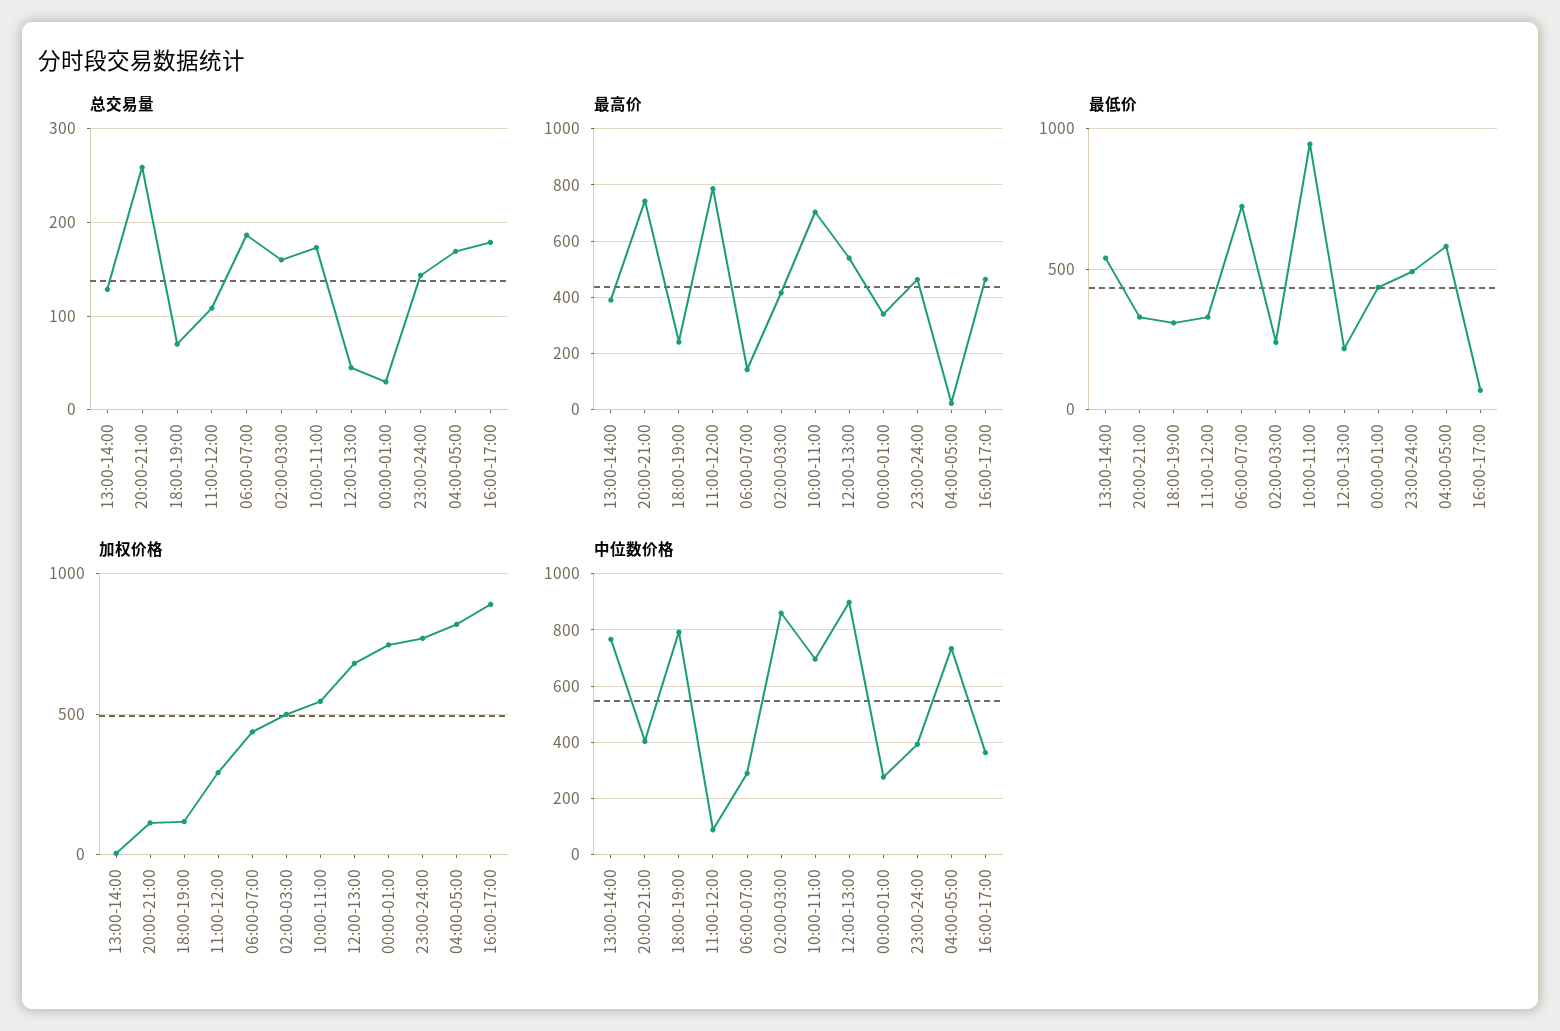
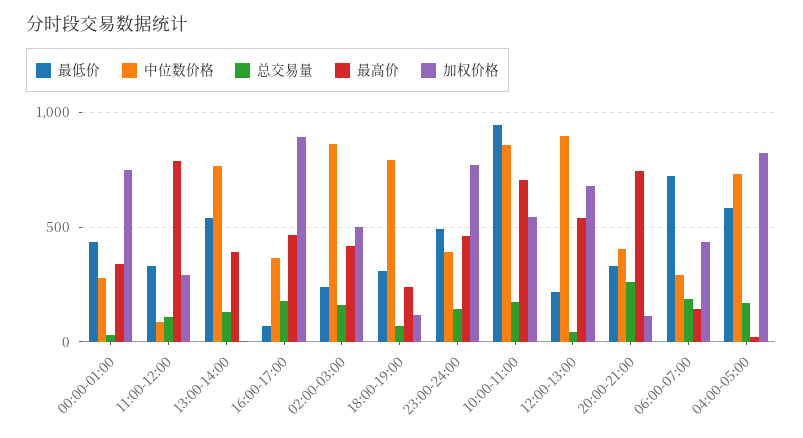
中位数价格, 10:00-11:00: 700 -> 850

